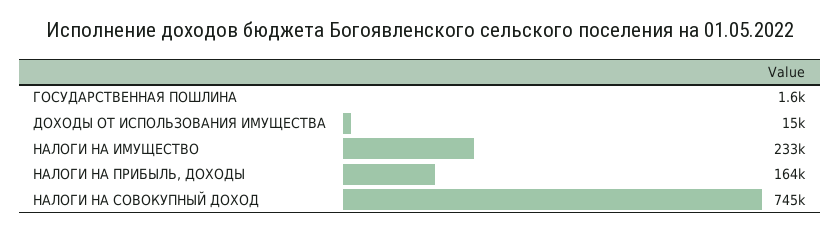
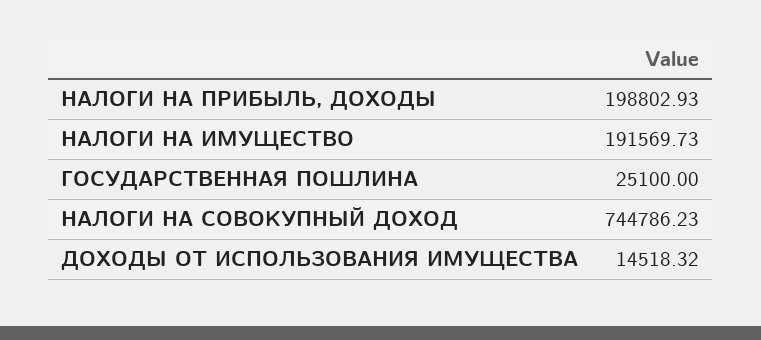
ГОСУДАРСТВЕННАЯ ПОШЛИНА: 1600 -> 25100
НАЛОГИ НА ИМУЩЕСТВО: 233000 -> 191569.73
НАЛОГИ НА ПРИБЫЛЬ, ДОХОДЫ: 164000 -> 198802.93

